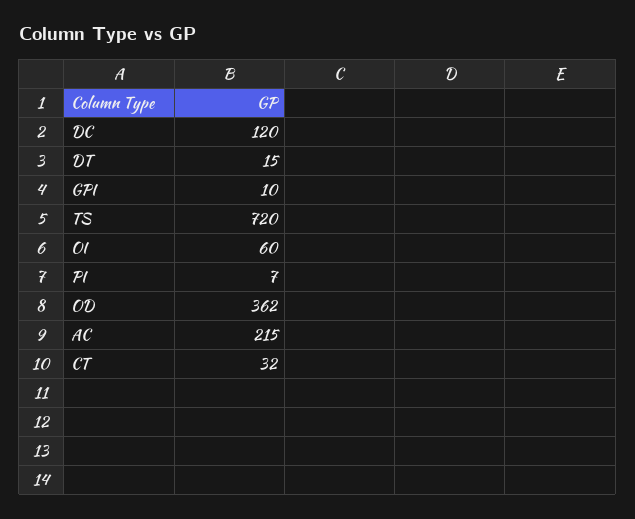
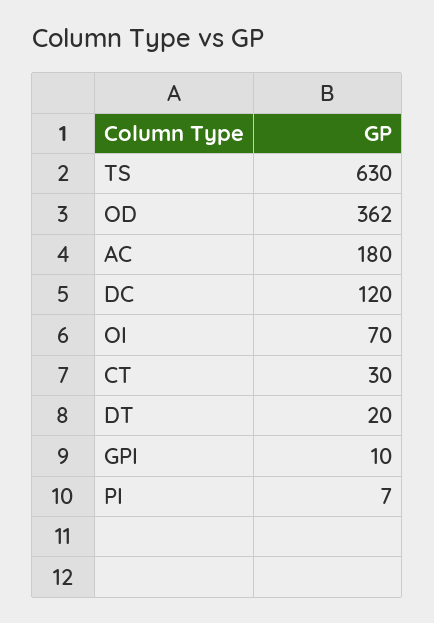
DT: 15 -> 20
TS: 720 -> 630
OI: 60 -> 70
AC: 215 -> 180
CT: 32 -> 30

